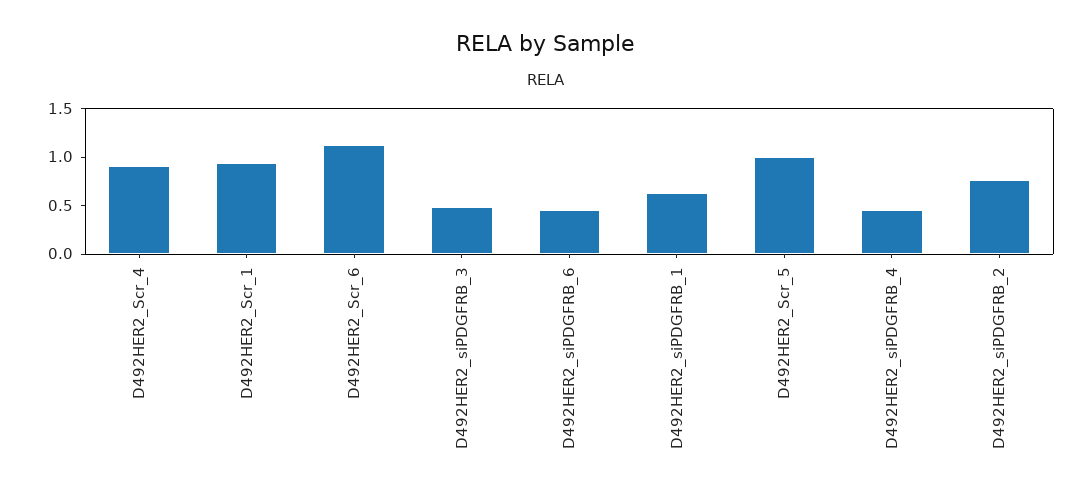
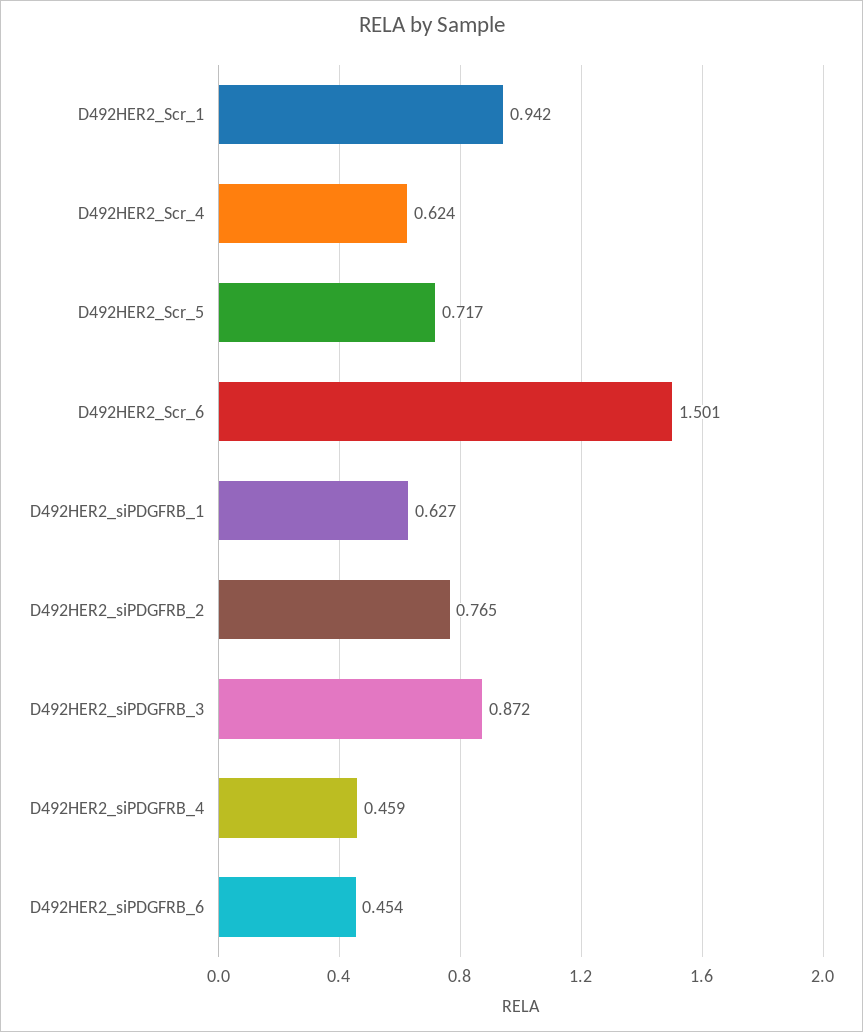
D492HER2_Scr_4: 0.9 -> 0.624
D492HER2_Scr_6: 1.1 -> 1.501
D492HER2_siPDGFRB_3: 0.5 -> 0.872
D492HER2_Scr_5: 1 -> 0.717

